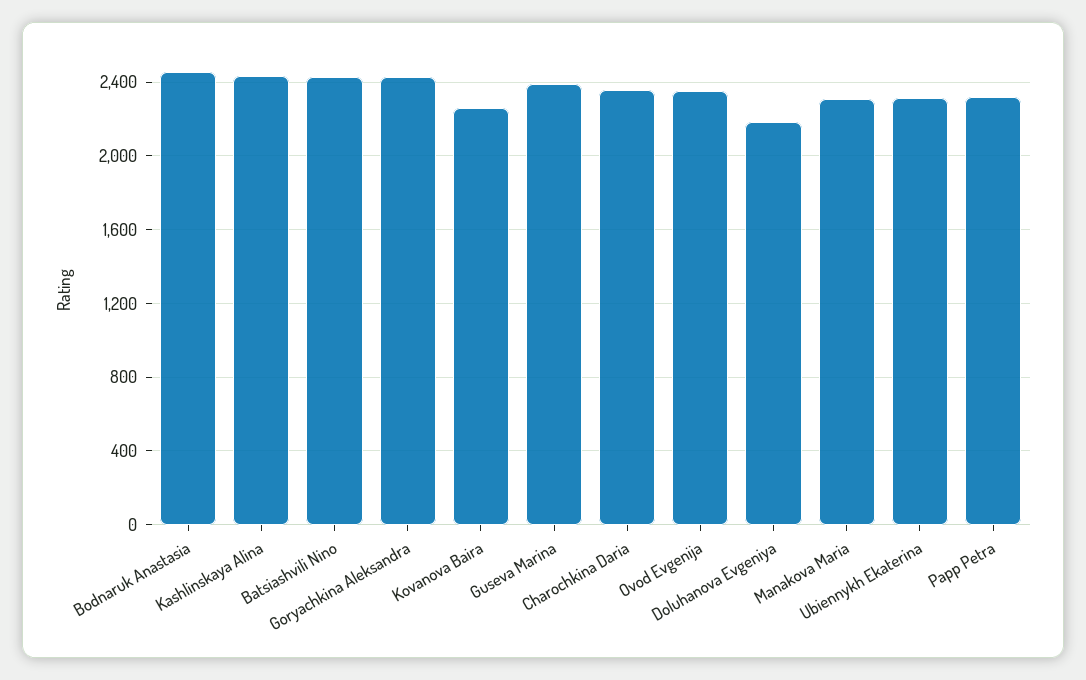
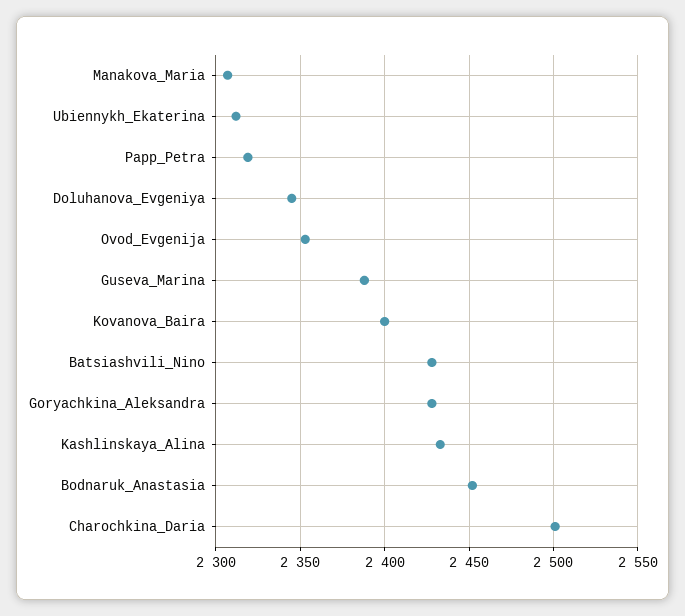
Kovanova Baira: 2250 -> 2400
Charochkina Daria: 2350 -> 2500
Doluhanova Evgeniya: 2200 -> 2345

